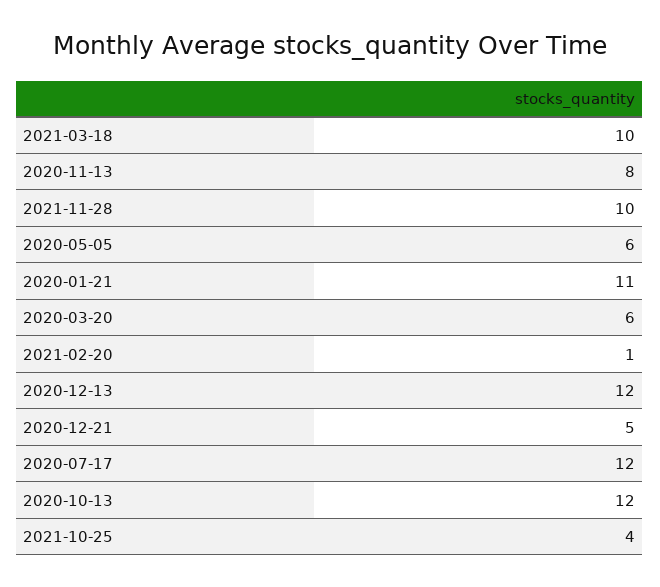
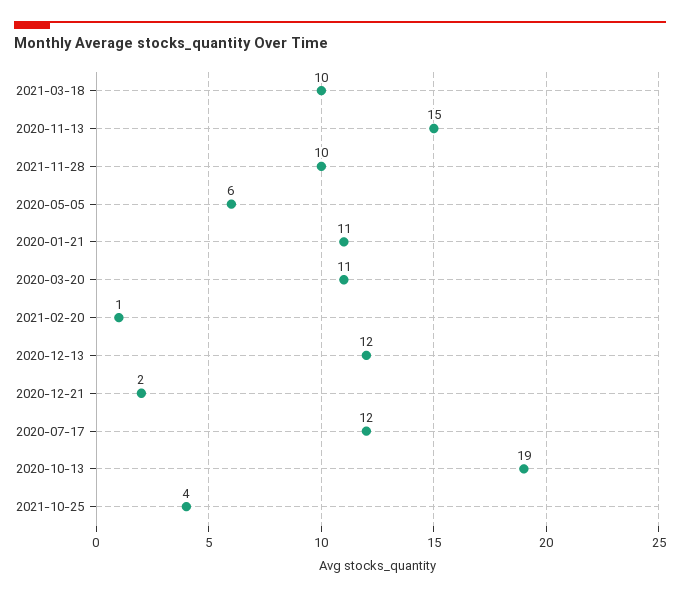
2020-11-13: 8 -> 15
2020-03-20: 6 -> 11
2020-12-21: 5 -> 2
2020-10-13: 12 -> 19

